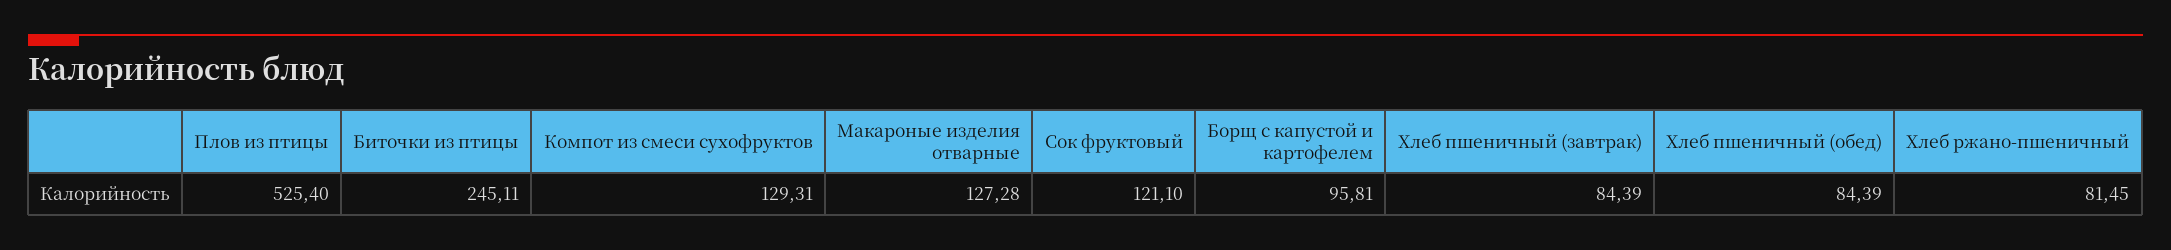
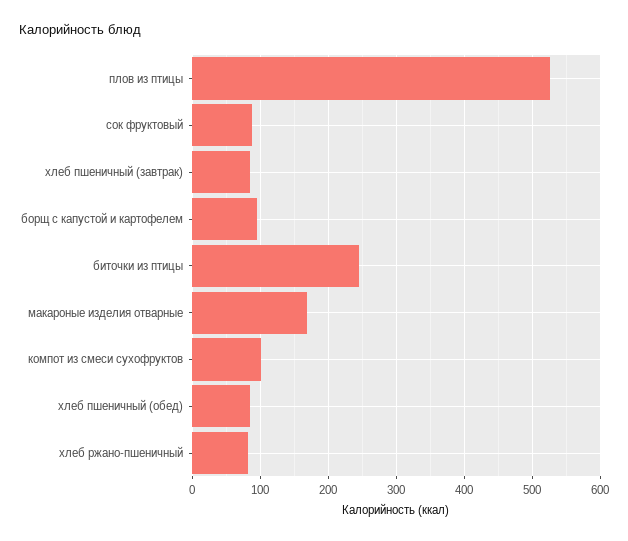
Компот из смеси сухофруктов: 129.31 -> 100
Макароные изделия отварные: 127.28 -> 170
Сок фруктовый: 121.1 -> 90

